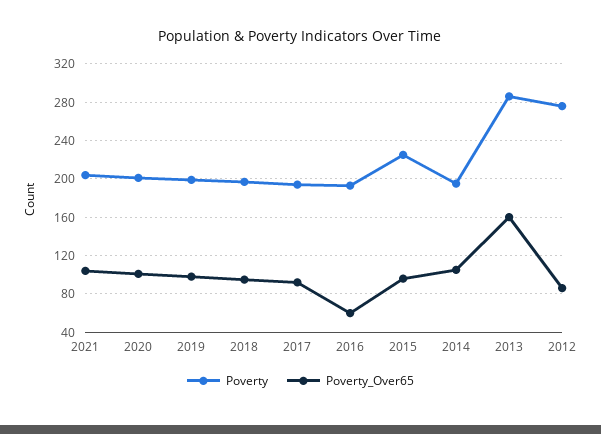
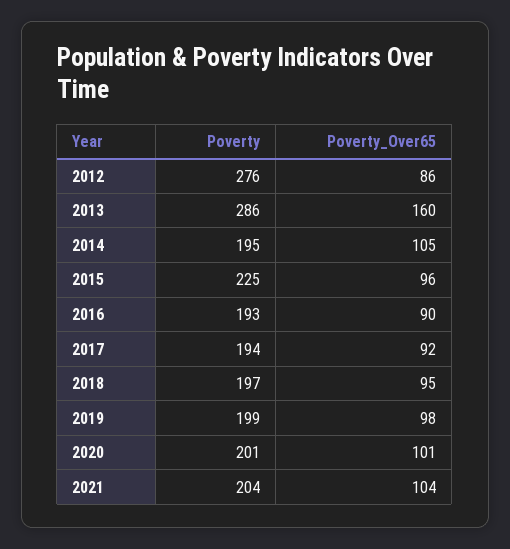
Poverty_Over65, 2016: 60 -> 90

